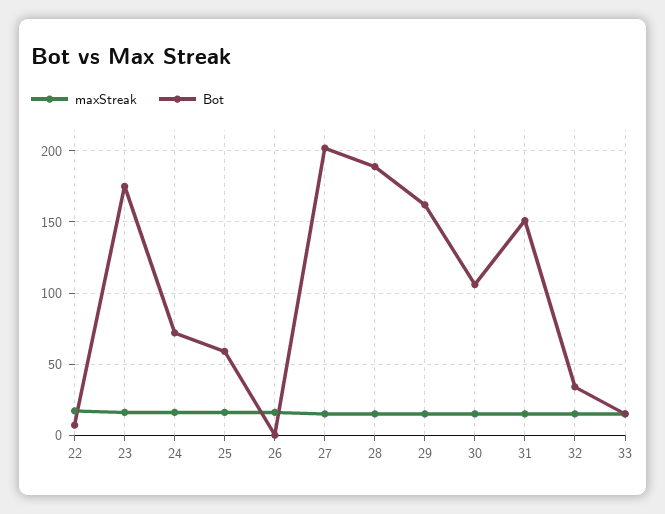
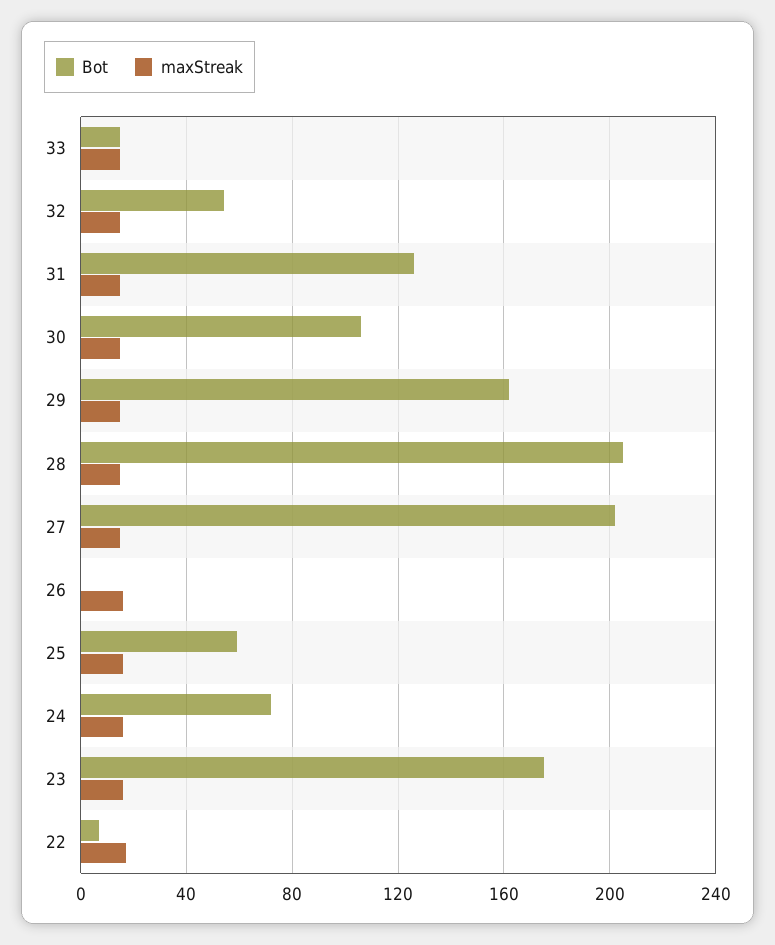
Bot, 28: 190 -> 205
Bot, 31: 150 -> 125
Bot, 32: 35 -> 55

